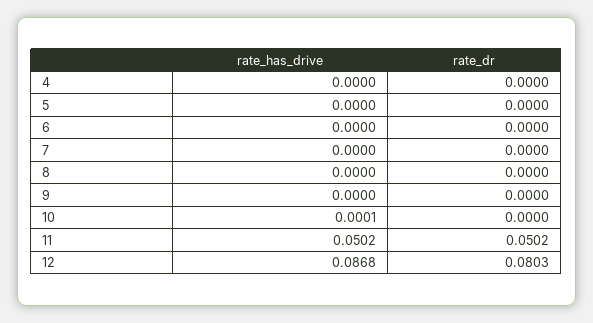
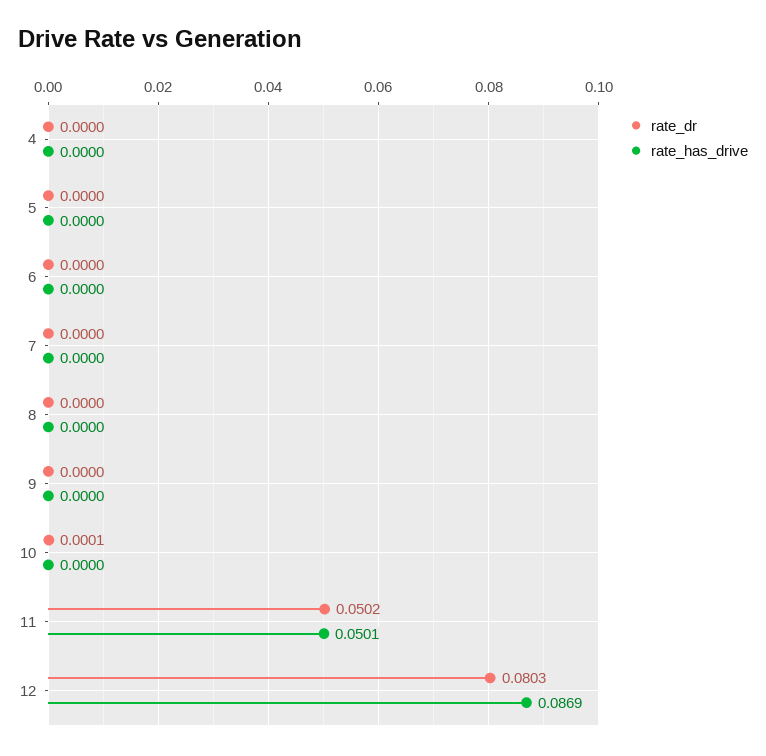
rate_has_drive, 10: 0.0001 -> 0
rate_dr, 10: 0 -> 0.0001
rate_has_drive, 11: 0.0502 -> 0.0501
rate_has_drive, 12: 0.0868 -> 0.0869

